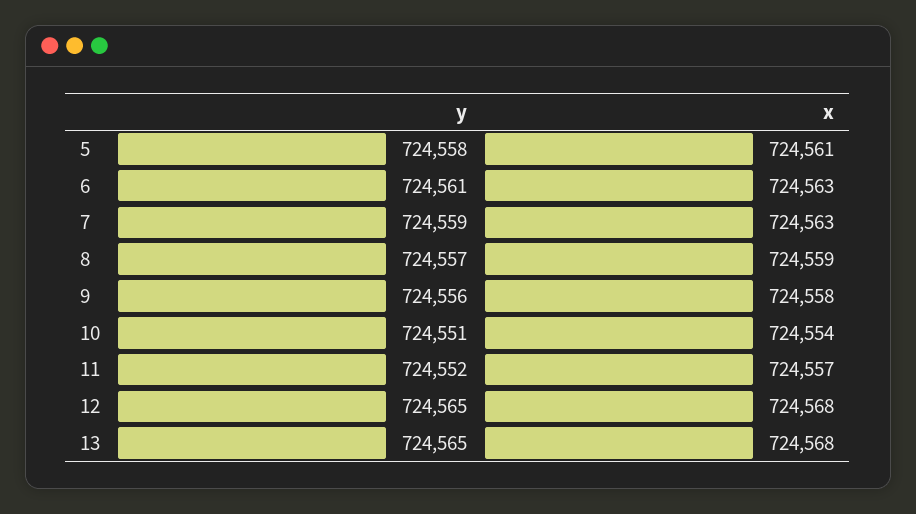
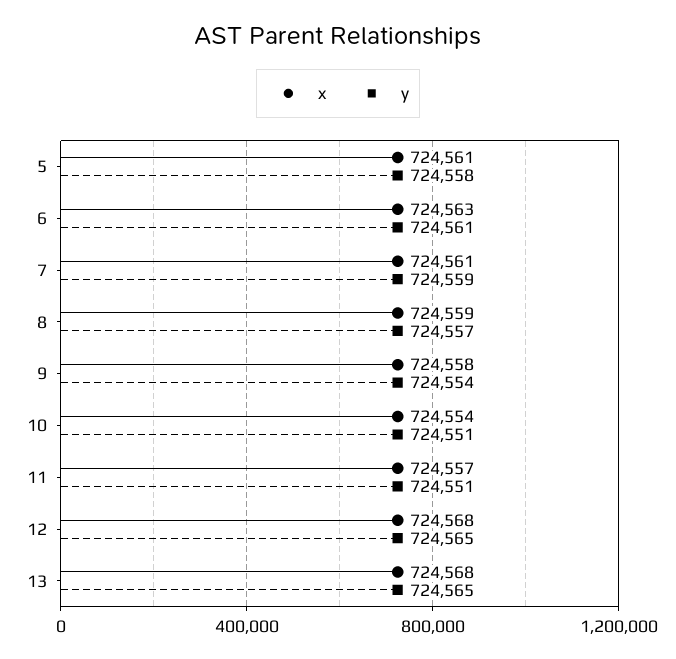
x, 7: 724563 -> 724561
y, 9: 724556 -> 724554
y, 11: 724552 -> 724551

